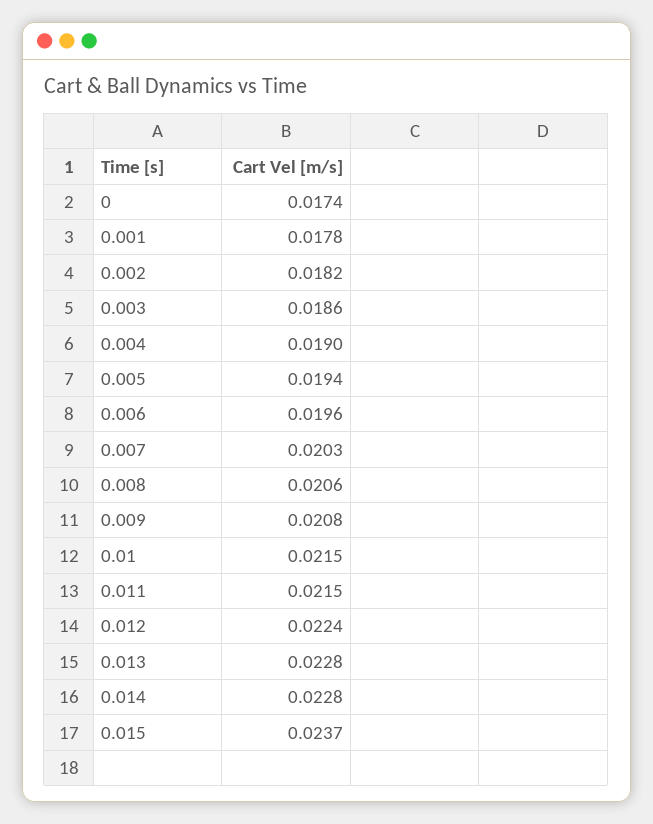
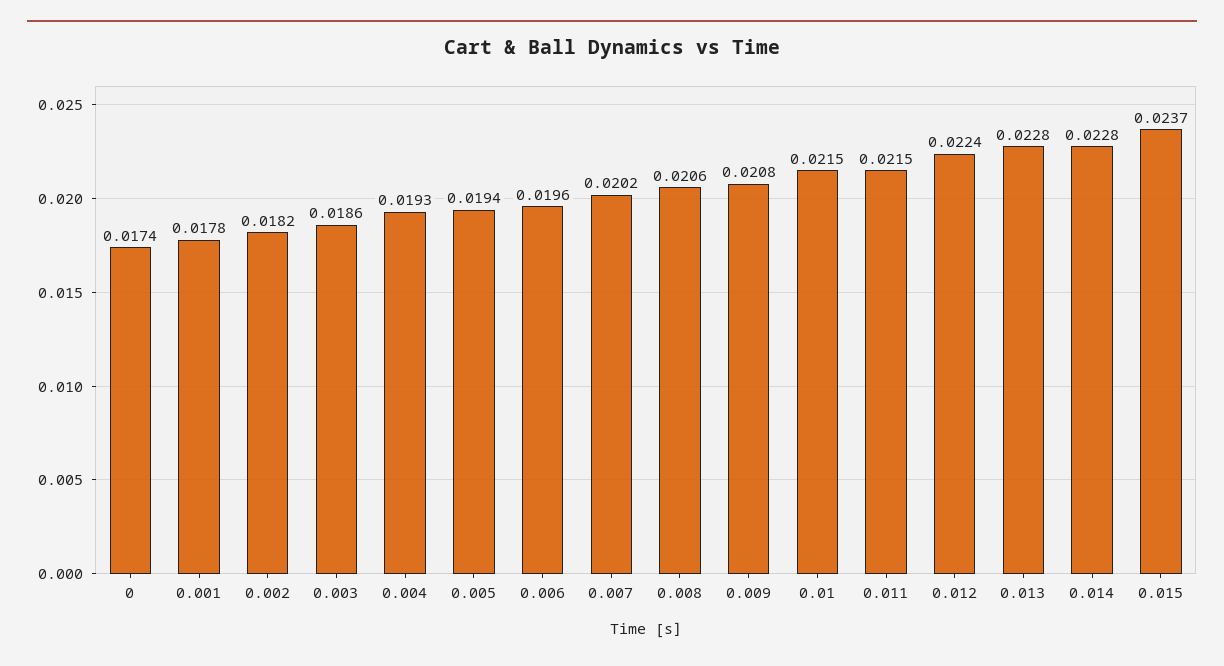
0.004: 0.019 -> 0.0193
0.007: 0.0203 -> 0.0202

